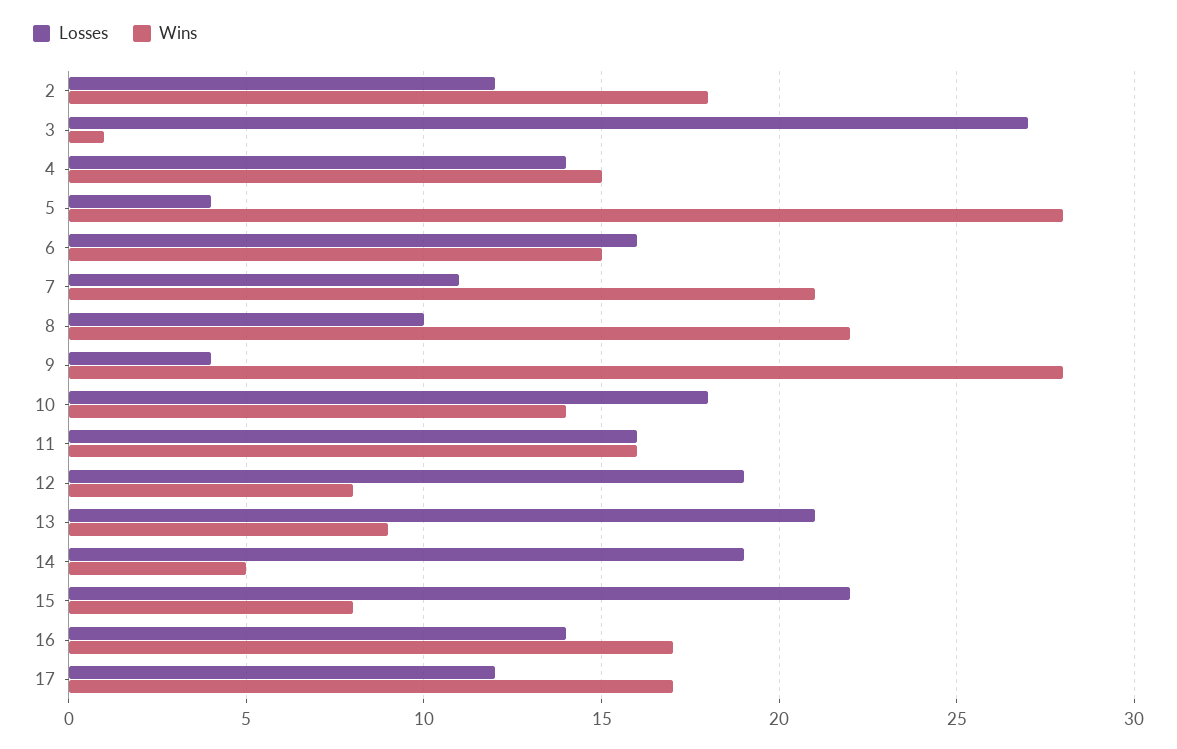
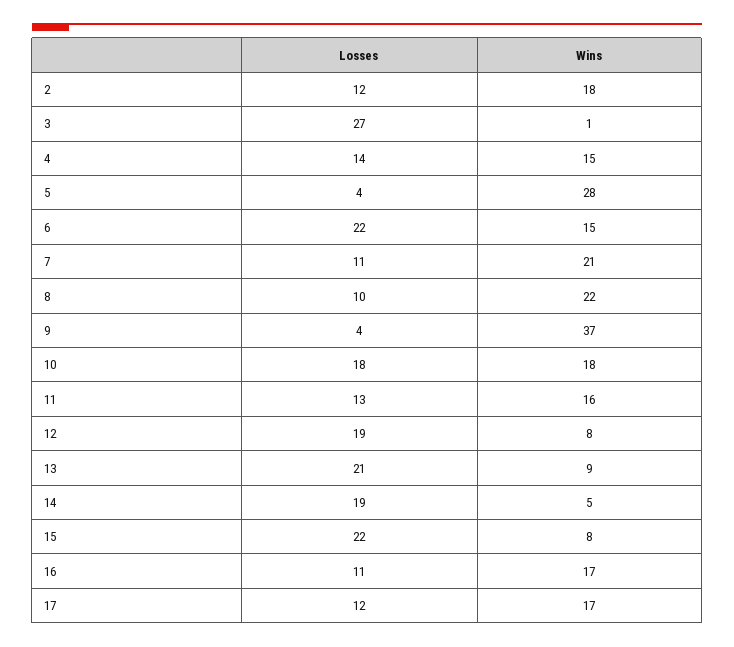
Losses, 6: 16 -> 22
Wins, 9: 28 -> 37
Wins, 10: 14 -> 18
Losses, 11: 16 -> 13
Losses, 16: 14 -> 11

